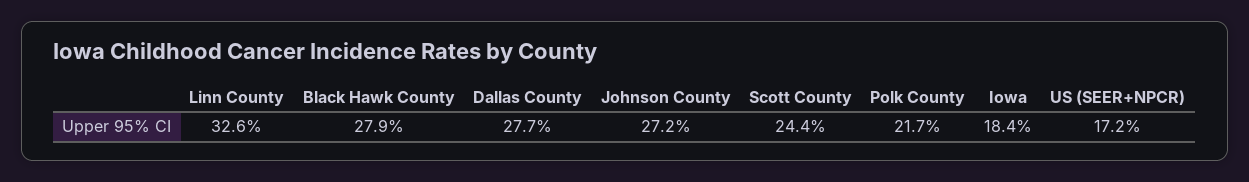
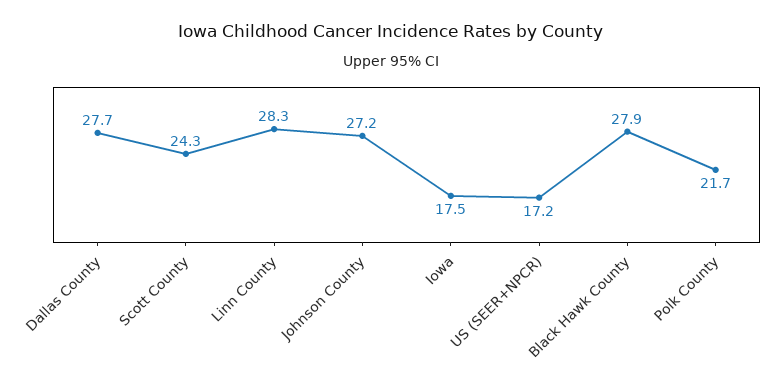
Linn County: 32.6 -> 28.3
Scott County: 24.4 -> 24.3
Iowa: 18.4 -> 17.5

